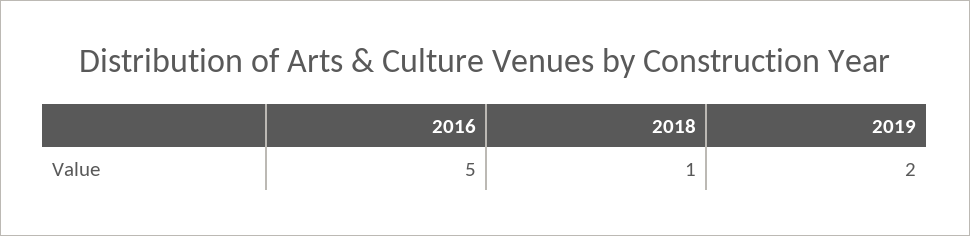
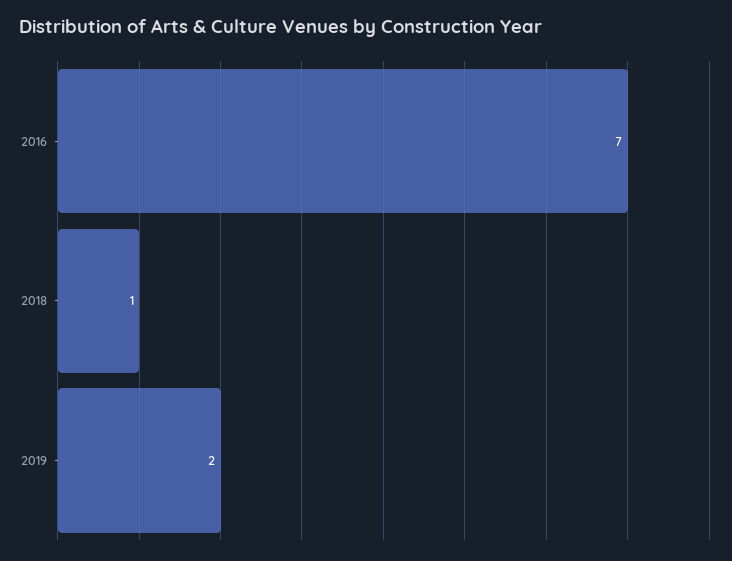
2016: 5 -> 7

